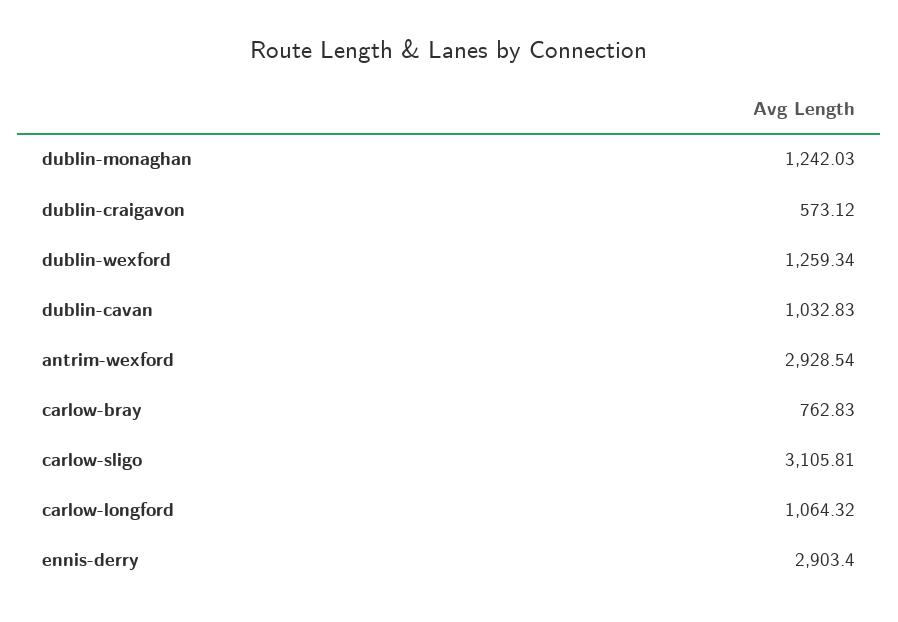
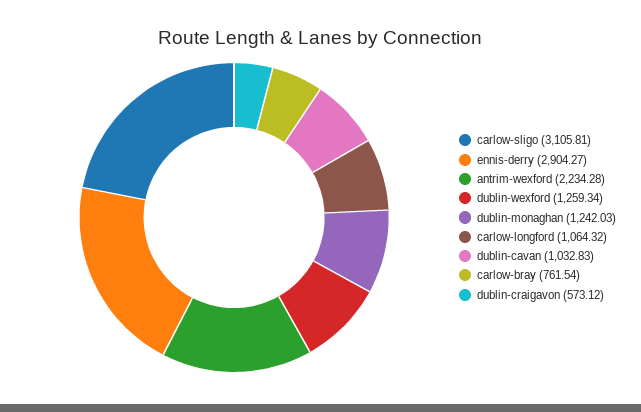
antrim-wexford: 2928.54 -> 2234.28
carlow-bray: 762.83 -> 761.54
ennis-derry: 2903.4 -> 2904.27

